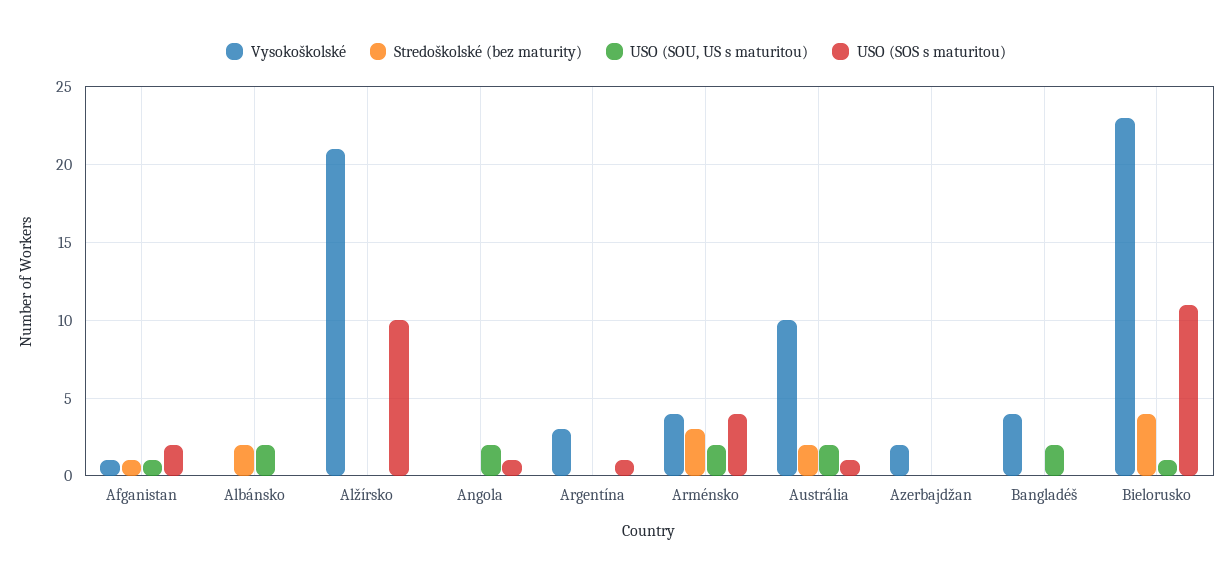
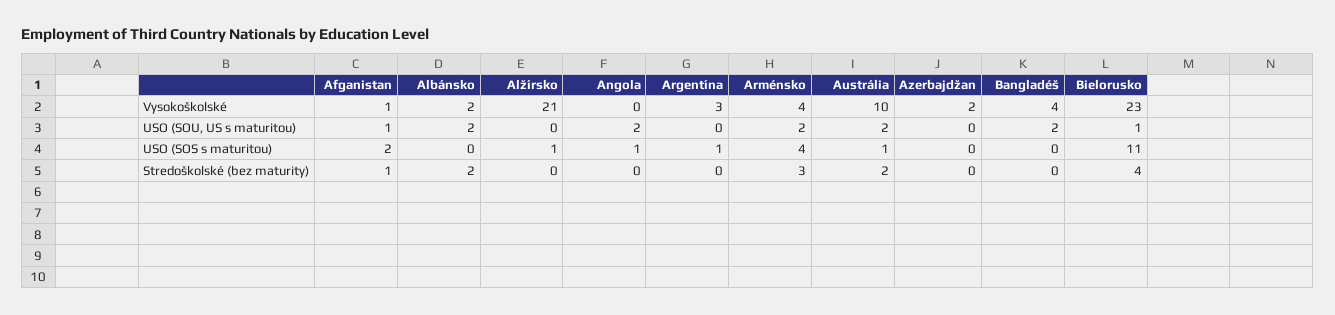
Vysokoškolské, Albánsko: 0 -> 2
USO (SOS s maturitou), Alžírsko: 10 -> 1

